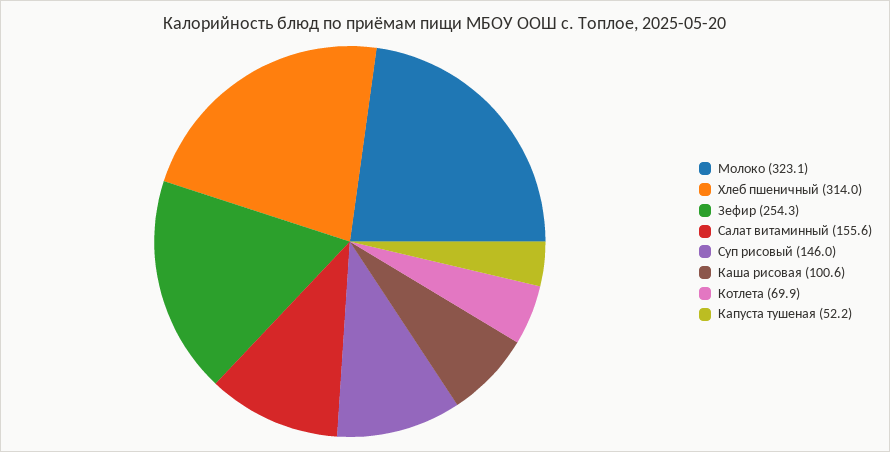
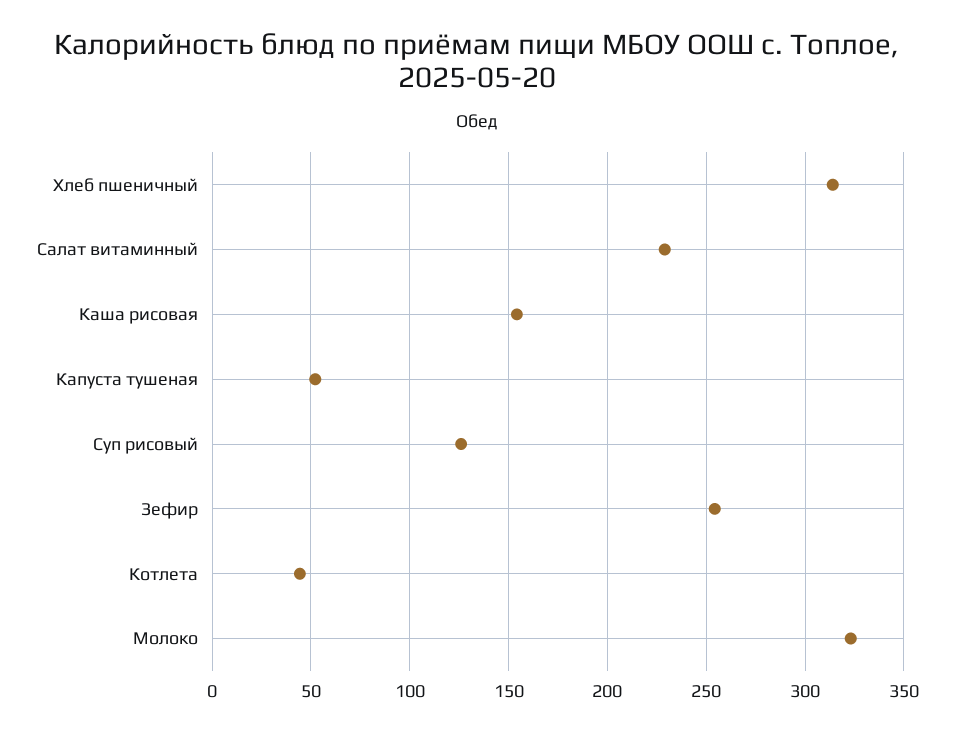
Салат витаминный: 155.6 -> 230
Суп рисовый: 146 -> 125
Каша рисовая: 100.6 -> 155
Котлета: 69.9 -> 45

